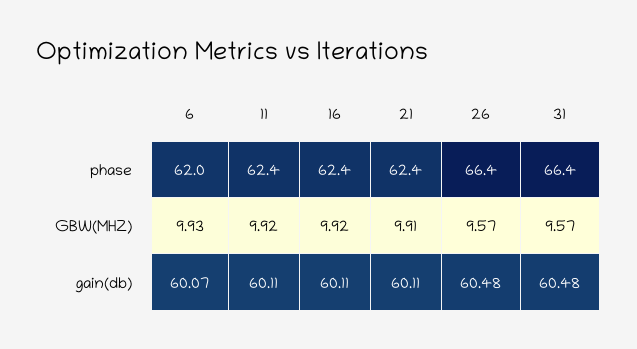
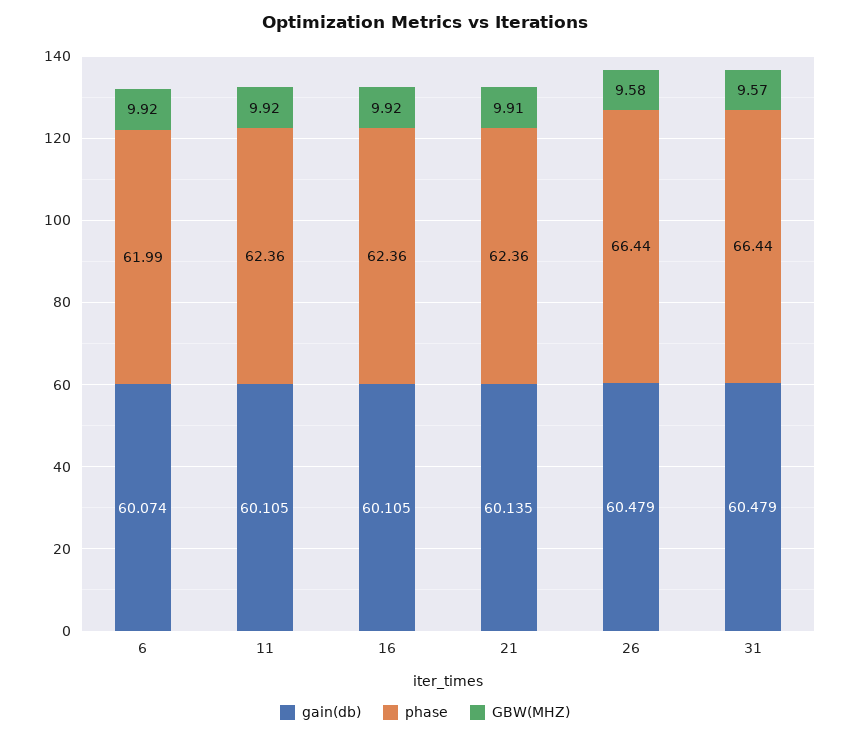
GBW(MHZ), 6: 9.93 -> 9.92
GBW(MHZ), 26: 9.57 -> 9.58
gain(db), 21: 60.11 -> 60.135

